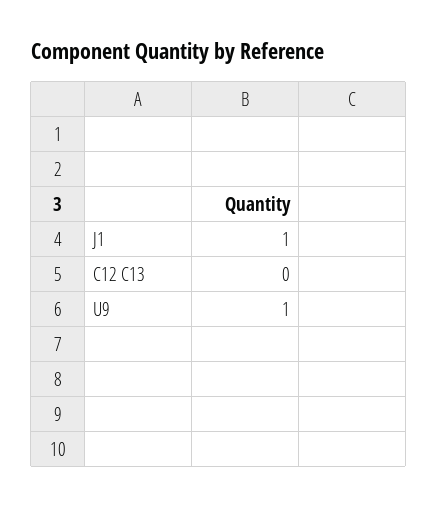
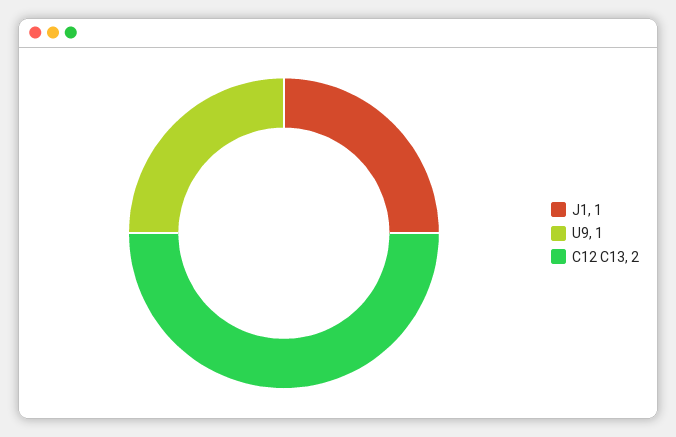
C12 C13: 0 -> 2

